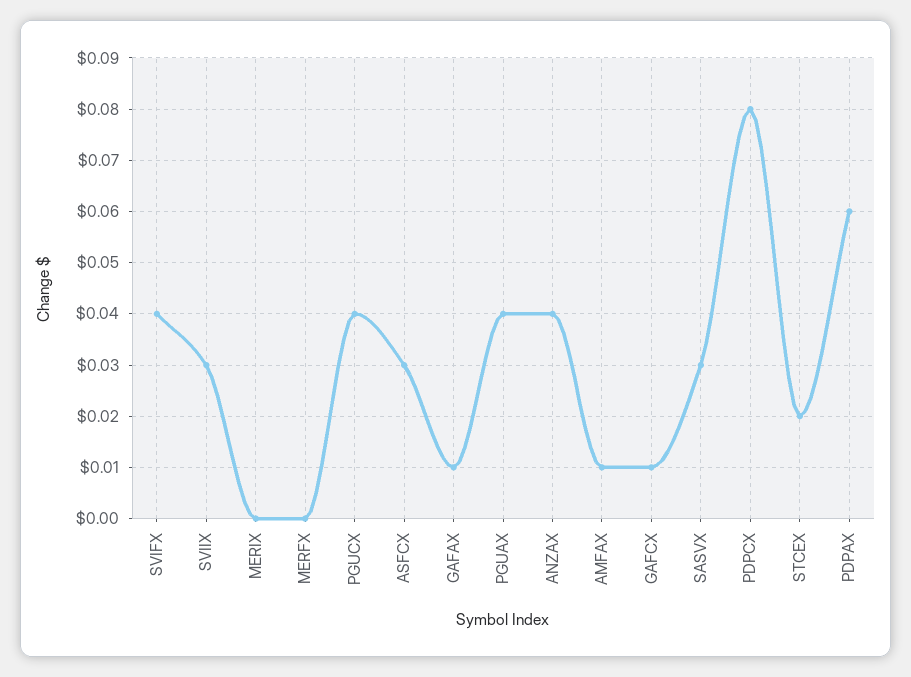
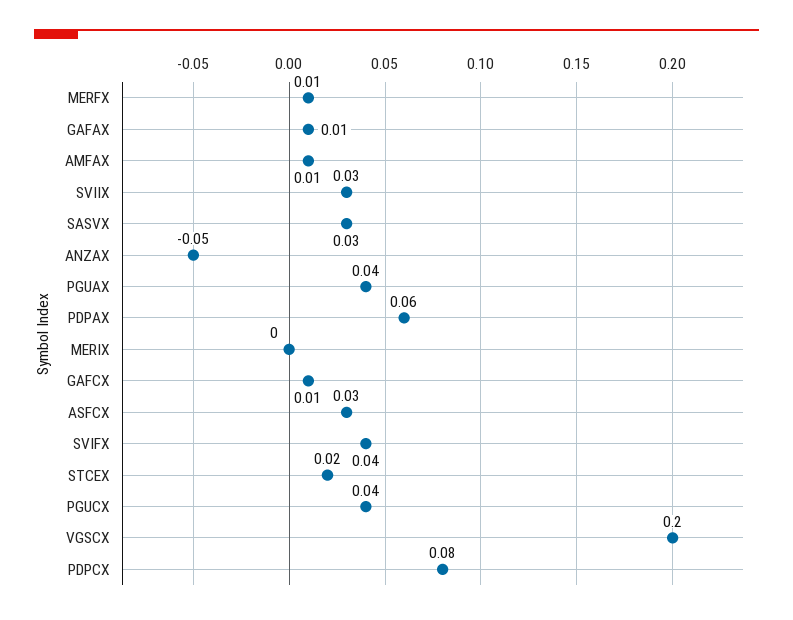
MERFX: 0 -> 0.01
ANZAX: 0.04 -> -0.05
VGSCX: none -> 0.2

